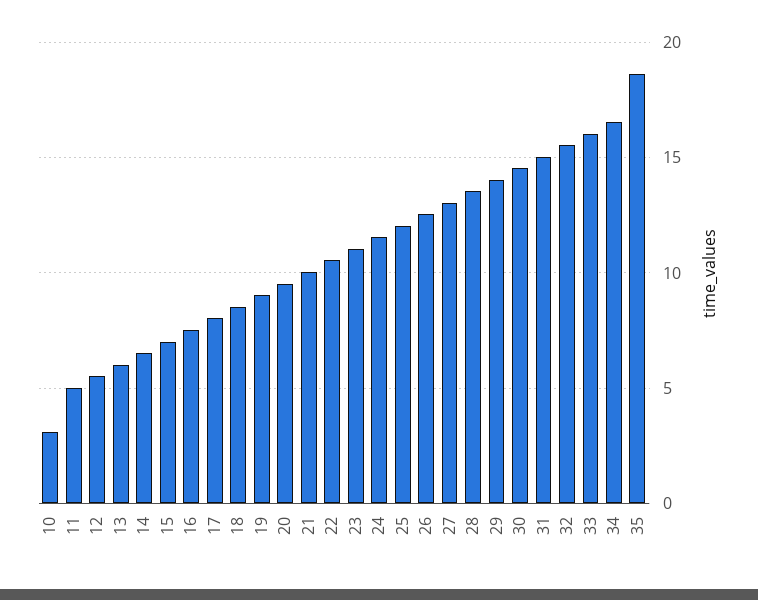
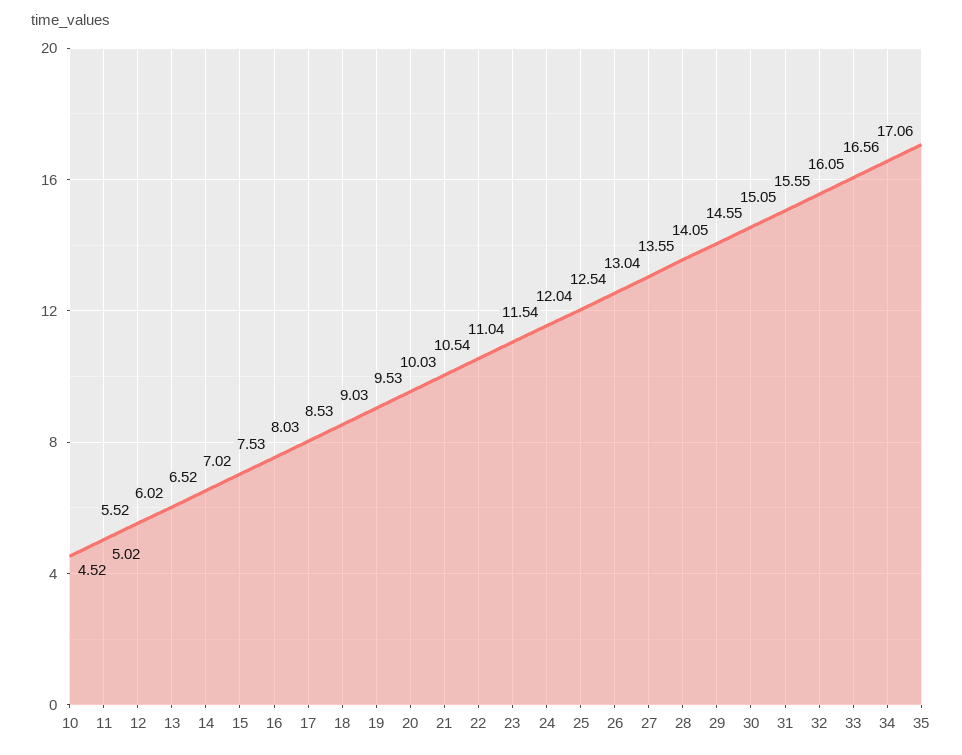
10: 3 -> 4.52
35: 18.5 -> 17.06

